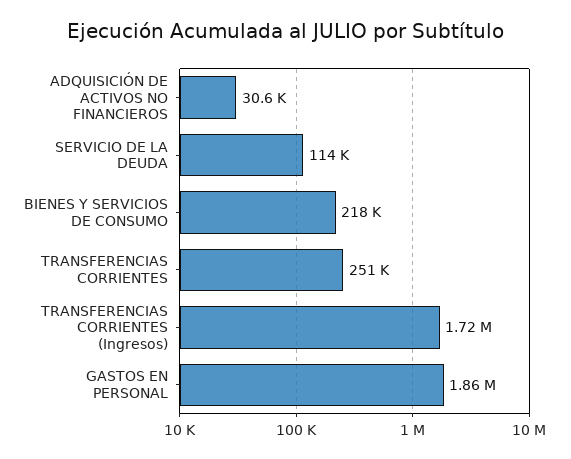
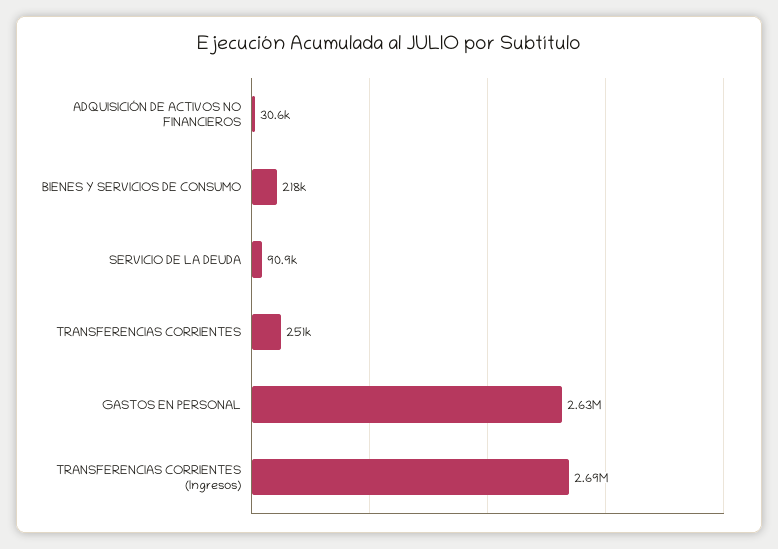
SERVICIO DE LA DEUDA: 114000 -> 90900
TRANSFERENCIAS CORRIENTES (Ingresos): 1720000 -> 2690000
GASTOS EN PERSONAL: 1860000 -> 2630000

